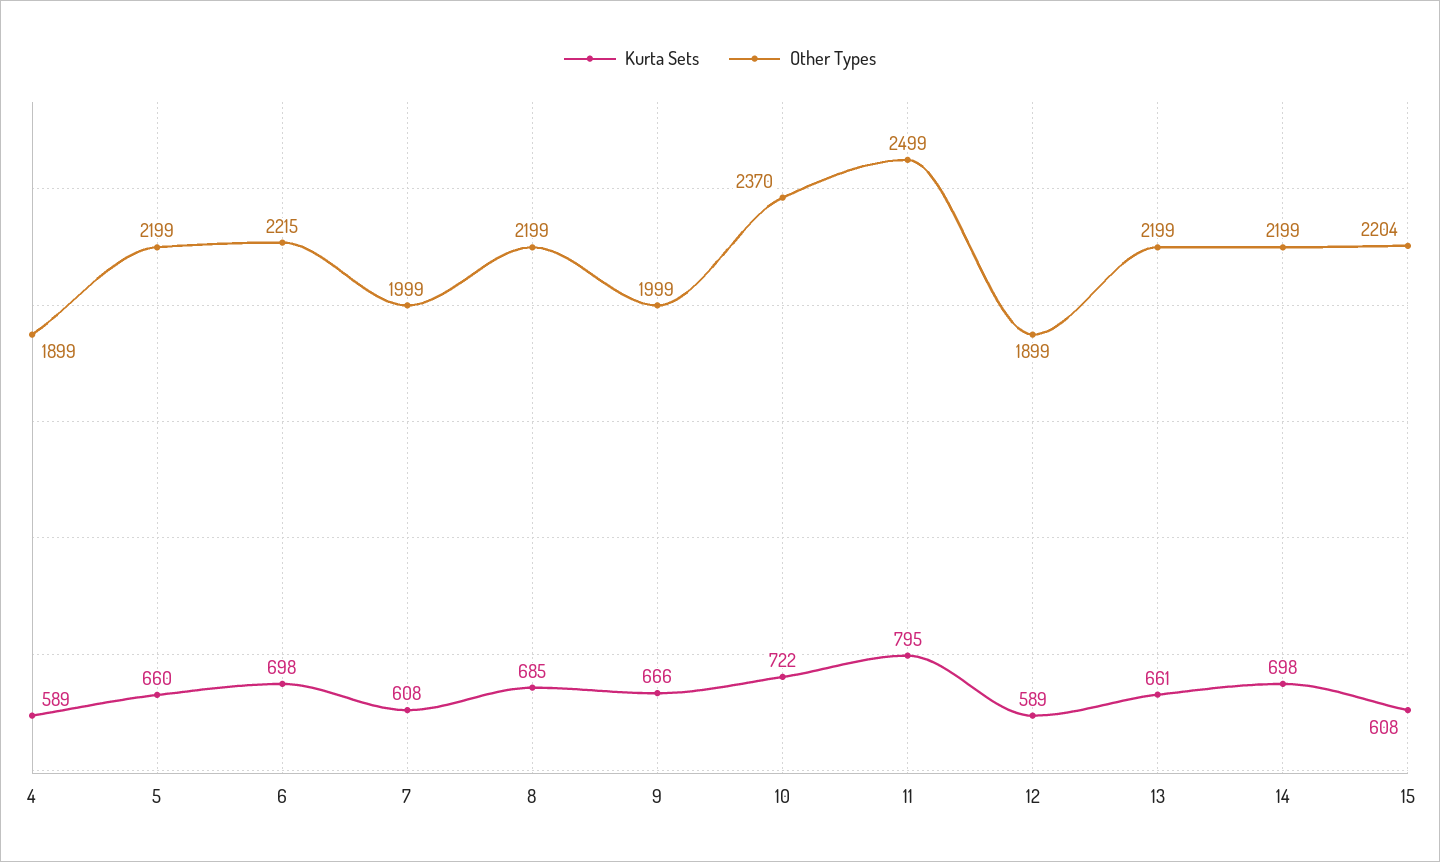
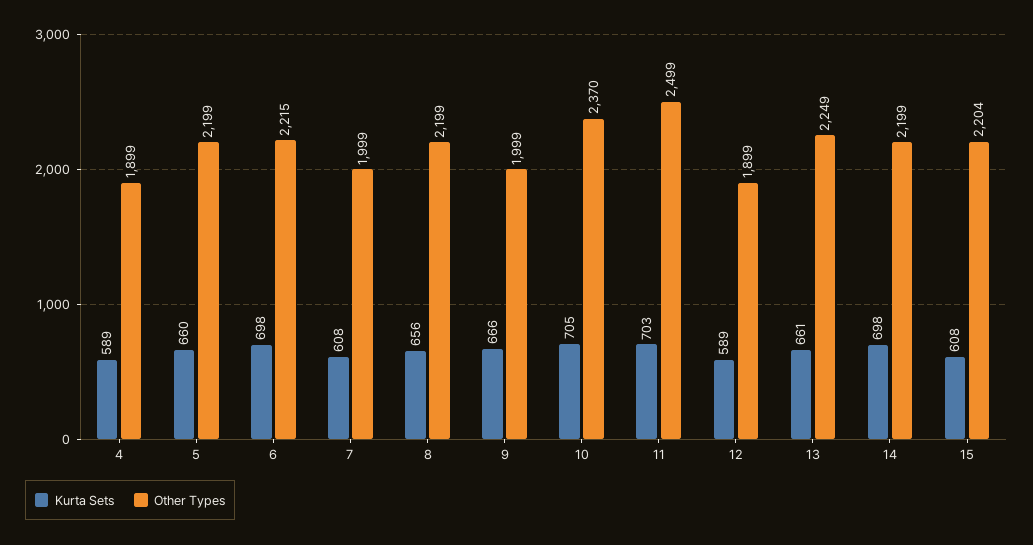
Kurta Sets, 8: 685 -> 656
Kurta Sets, 10: 722 -> 705
Kurta Sets, 11: 795 -> 703
Other Types, 13: 2199 -> 2249

